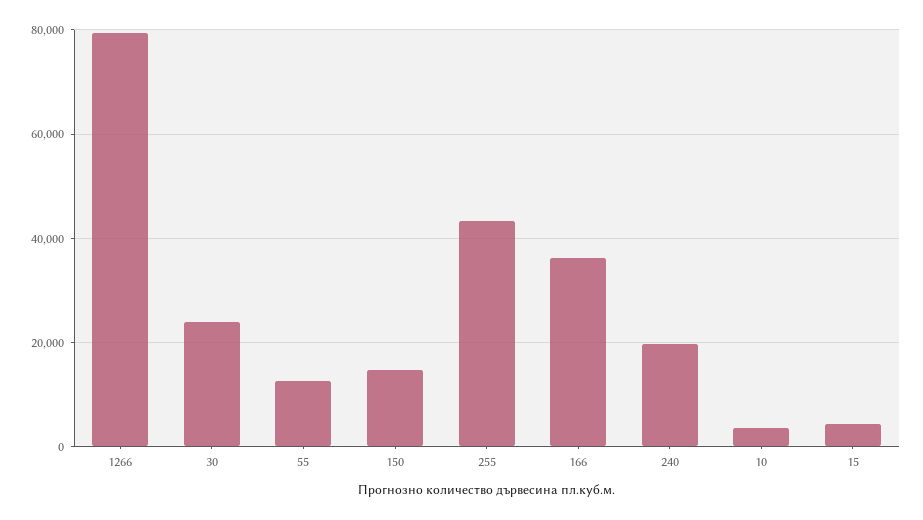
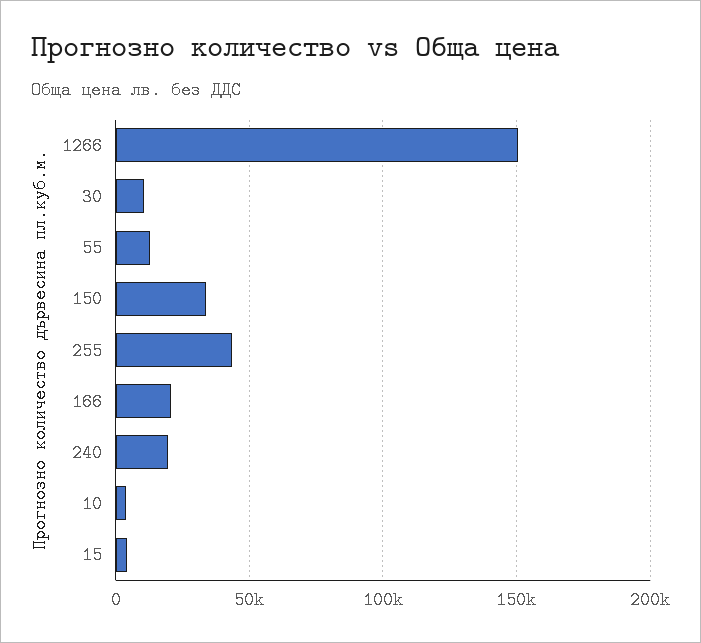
1266: 80000 -> 150000
30: 24000 -> 10000
150: 14000 -> 35000
166: 36000 -> 20000

